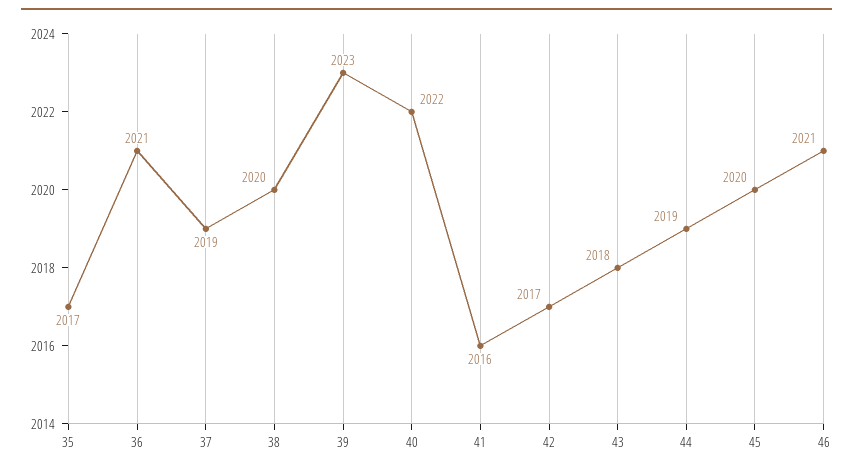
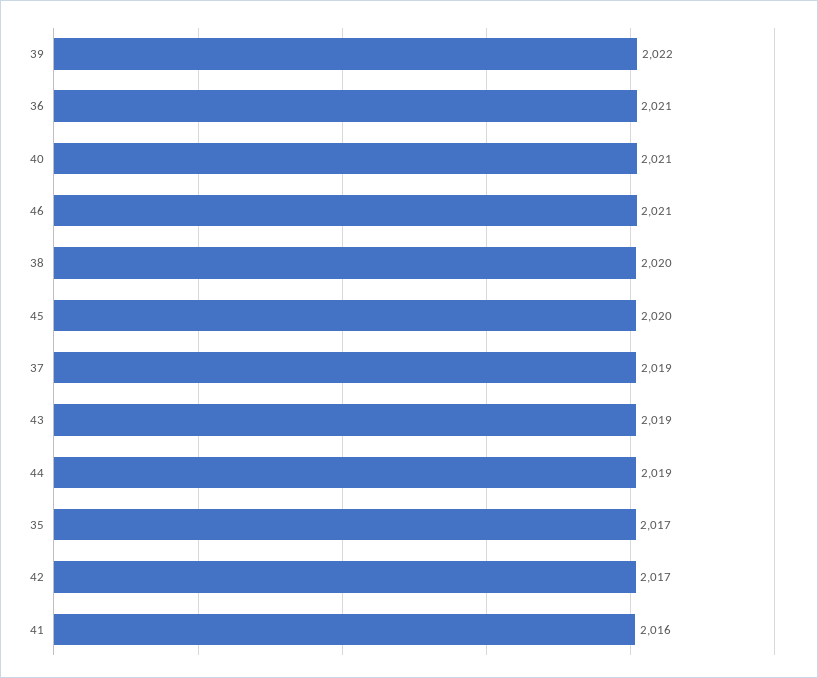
39: 2023 -> 2022
40: 2022 -> 2021
43: 2018 -> 2019

